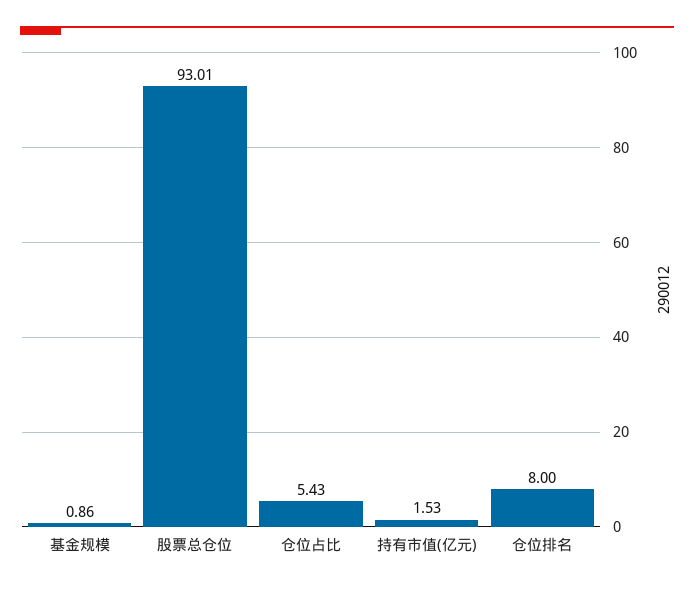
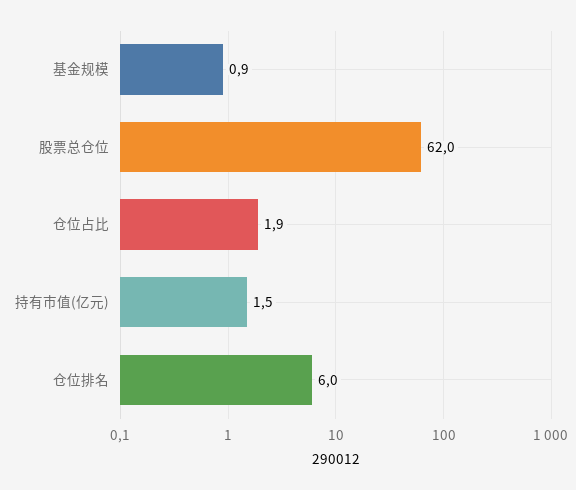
股票总仓位: 93.01 -> 62
仓位占比: 5.43 -> 1.9
仓位排名: 8 -> 6

